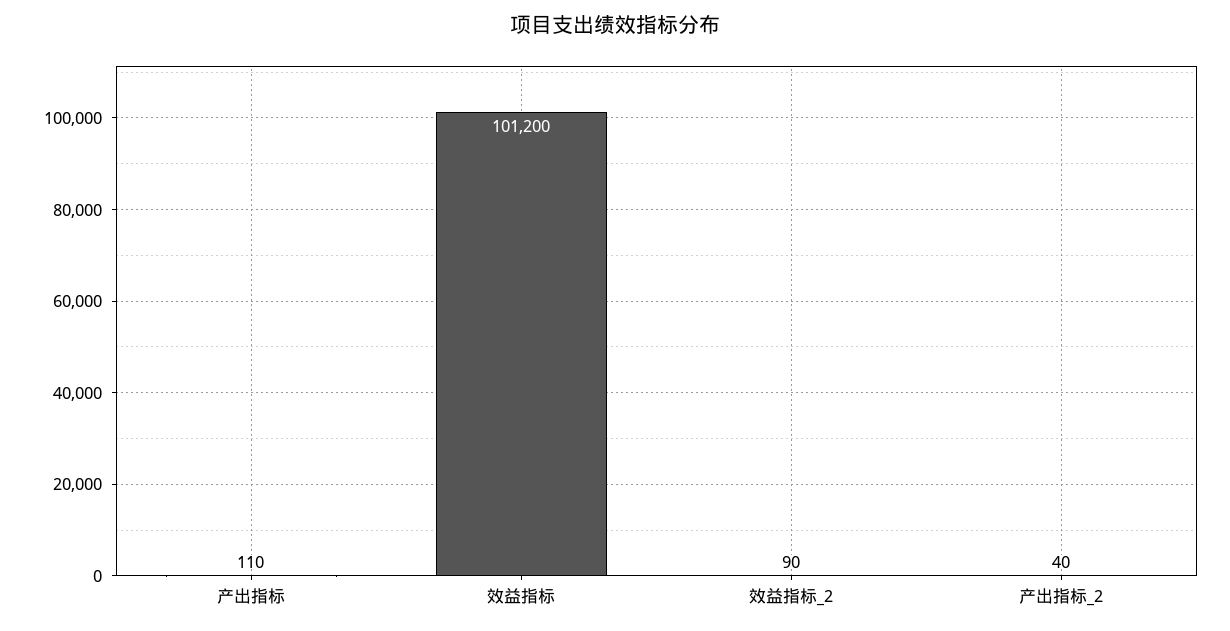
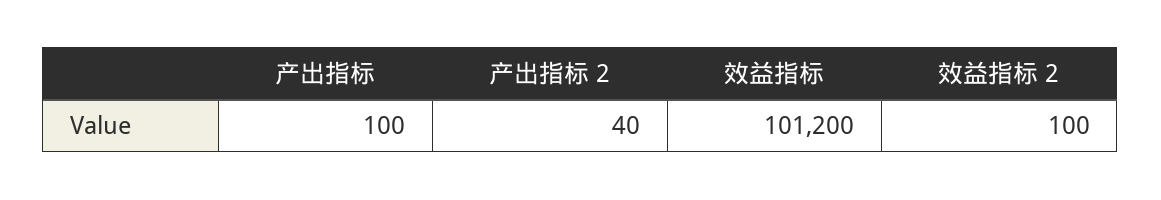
产出指标: 110 -> 100
效益指标_2: 90 -> 100

